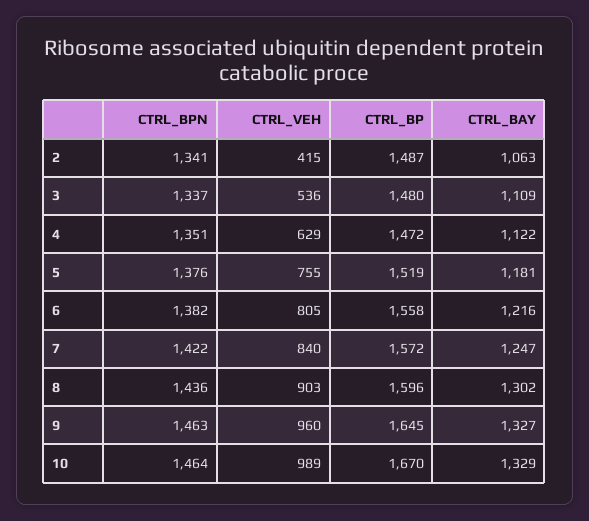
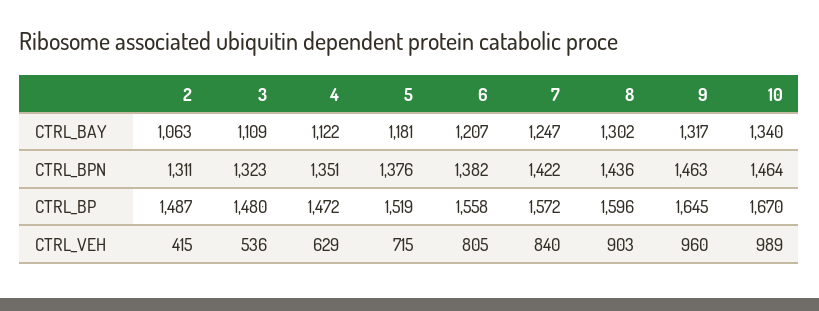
CTRL_BPN, 2: 1341 -> 1311
CTRL_BPN, 3: 1337 -> 1323
CTRL_VEH, 5: 755 -> 715
CTRL_BAY, 6: 1216 -> 1207
CTRL_BAY, 9: 1327 -> 1317
CTRL_BAY, 10: 1329 -> 1340

